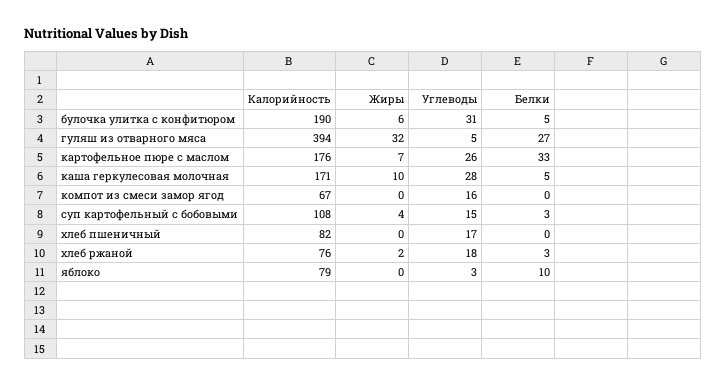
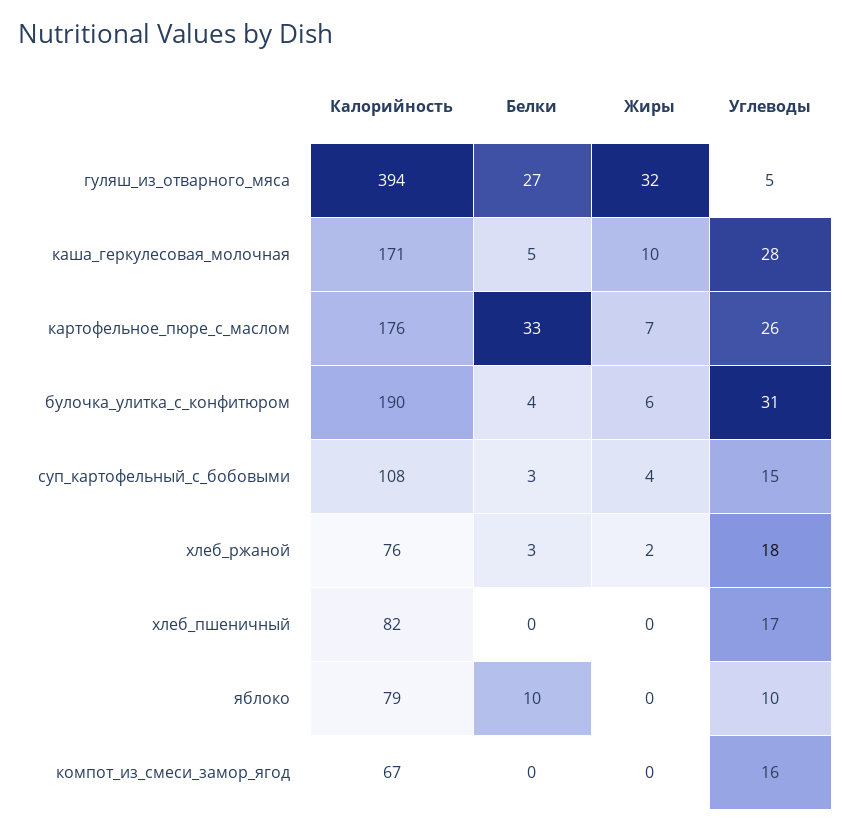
Белки, булочка улитка с конфитюром: 5 -> 4
Углеводы, яблоко: 3 -> 10

